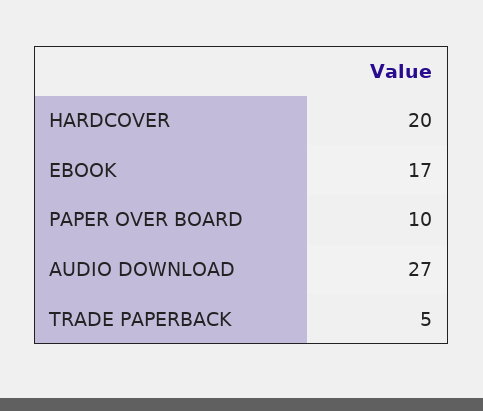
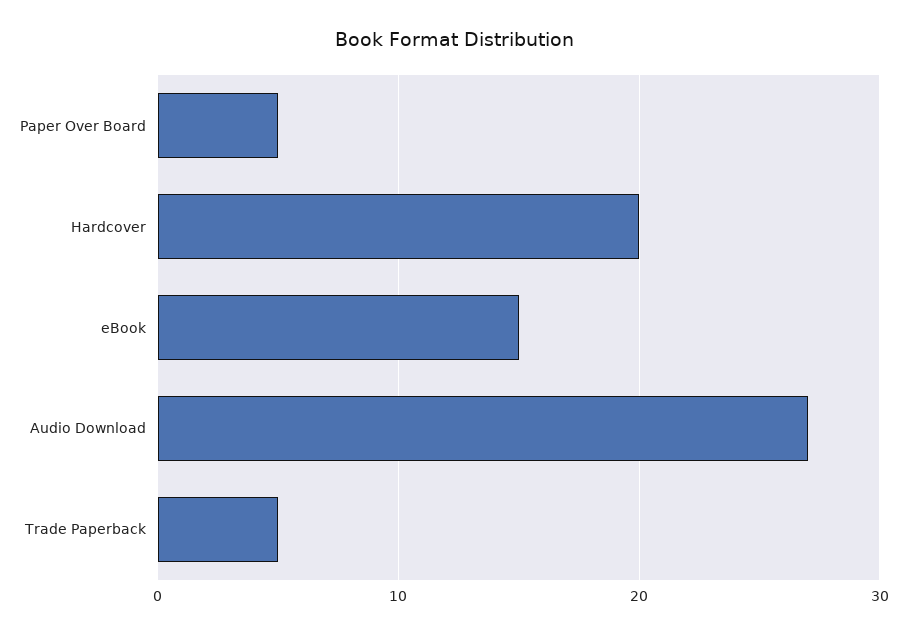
EBOOK: 17 -> 15
PAPER OVER BOARD: 10 -> 5

